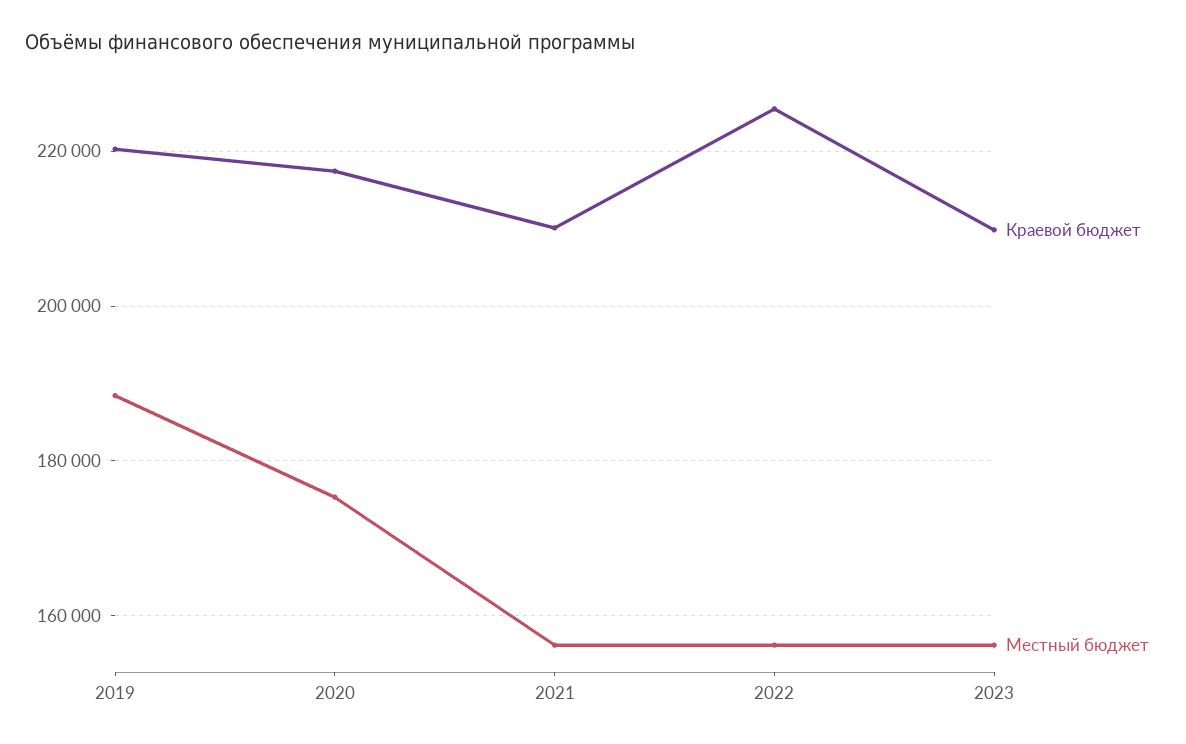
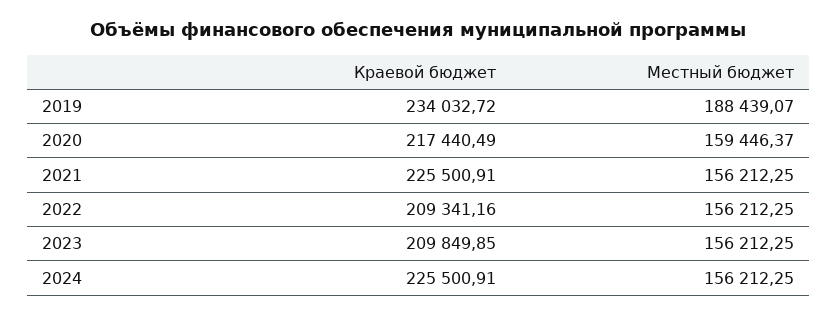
Краевой бюджет, 2019: 220000 -> 234032.72
Местный бюджет, 2020: 176000 -> 159446.37
Краевой бюджет, 2021: 210000 -> 225500.91
Краевой бюджет, 2022: 226000 -> 209341.16
Краевой бюджет, 2024: none -> 225500.91
Местный бюджет, 2024: none -> 156212.25

